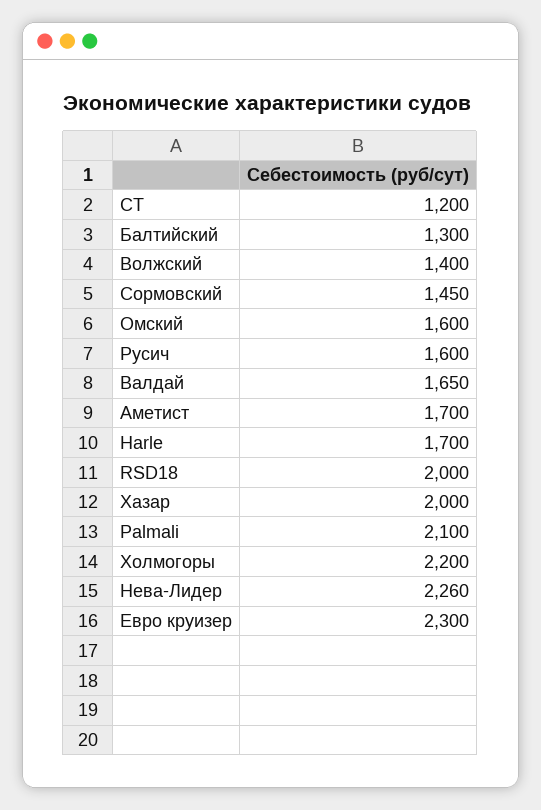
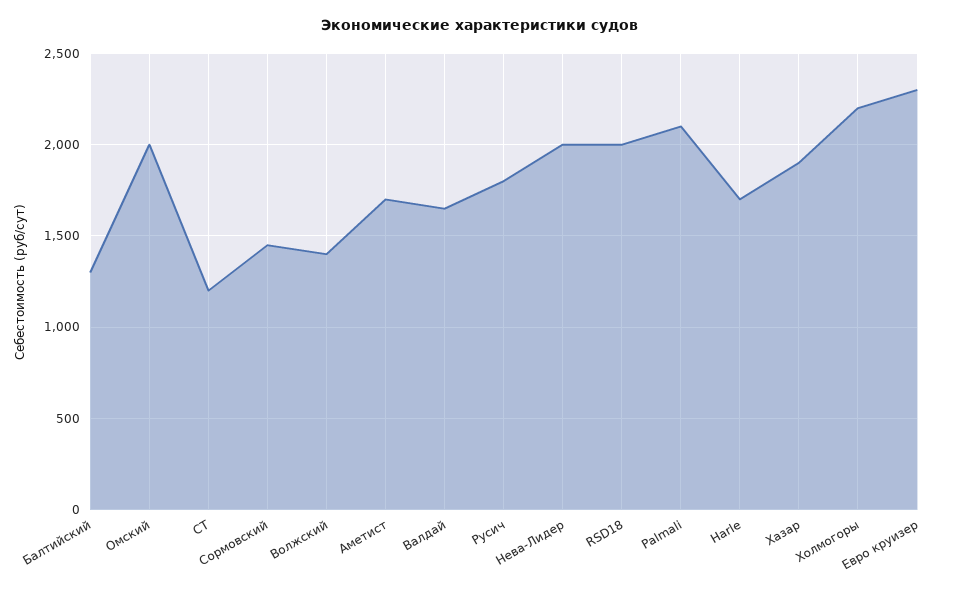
Омский: 1600 -> 2000
Русич: 1600 -> 1800
Хазар: 2000 -> 1900
Нева-Лидер: 2260 -> 2000

